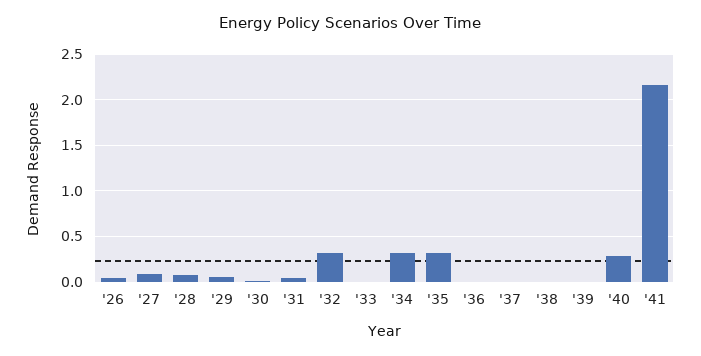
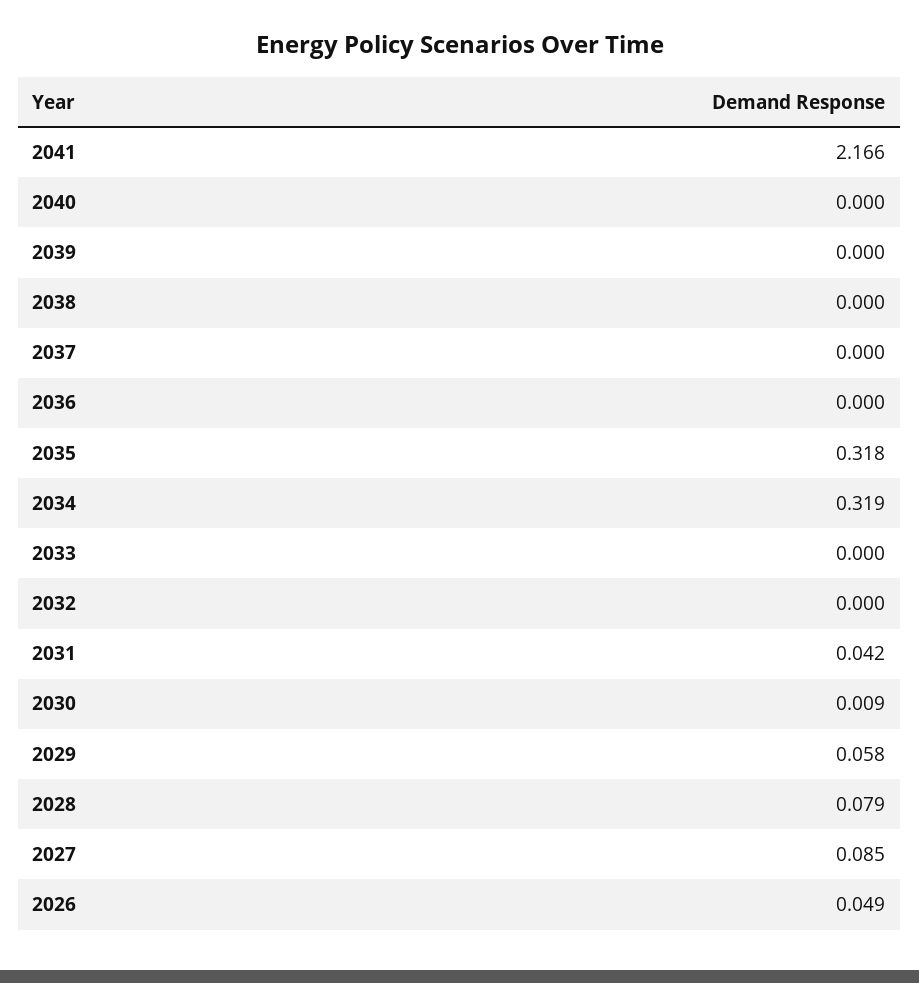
'32: 0.3 -> 0
'40: 0.3 -> 0

